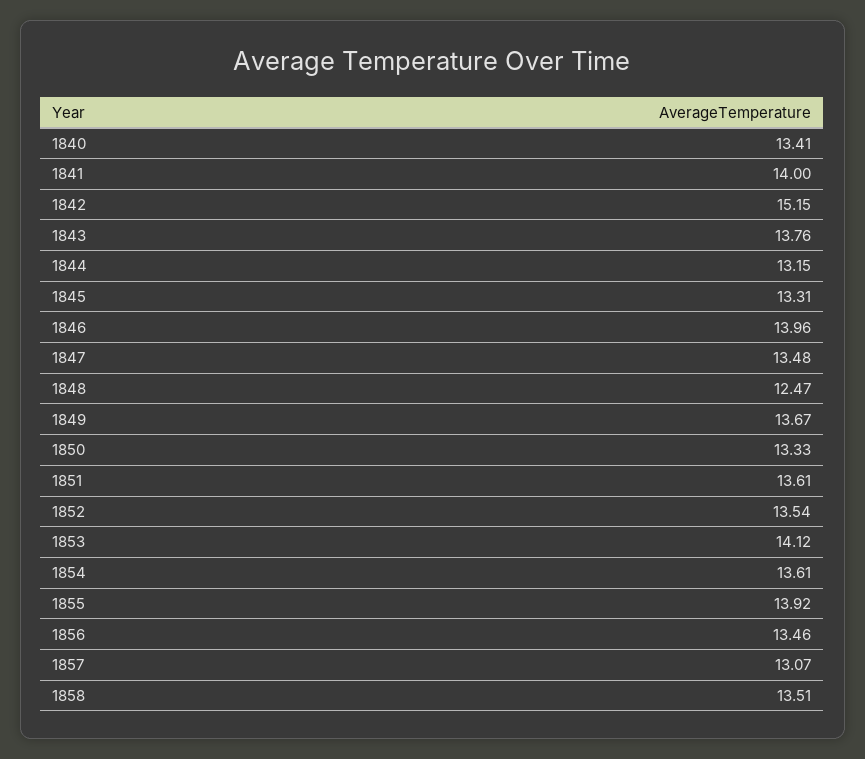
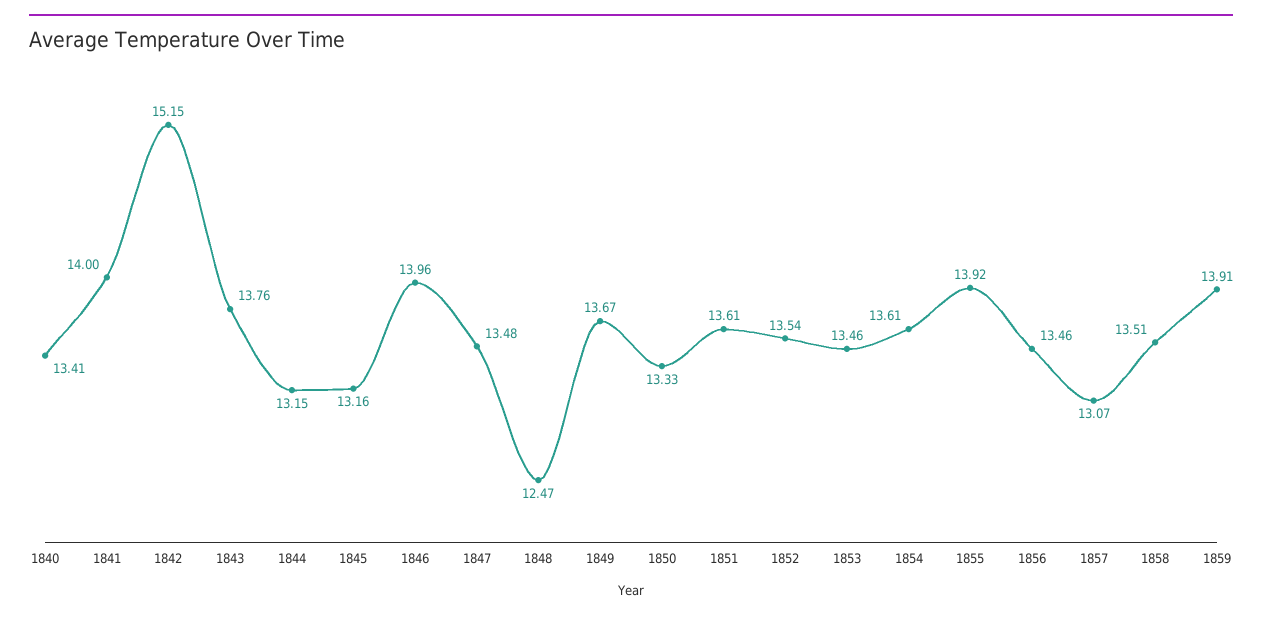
1845: 13.31 -> 13.16
1853: 14.12 -> 13.46
1859: none -> 13.91

